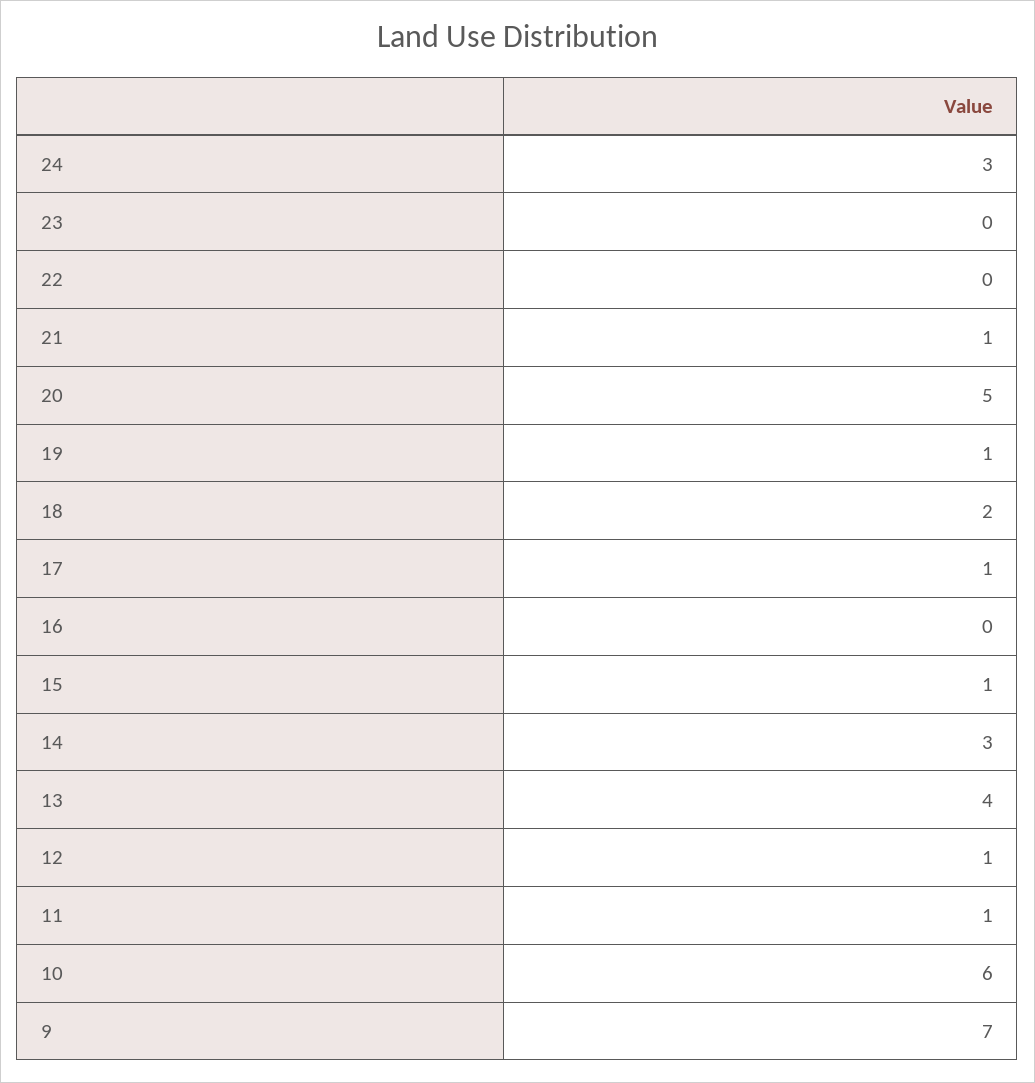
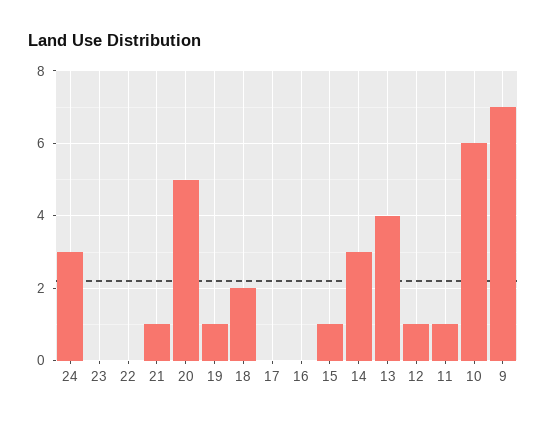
17: 1 -> 0

